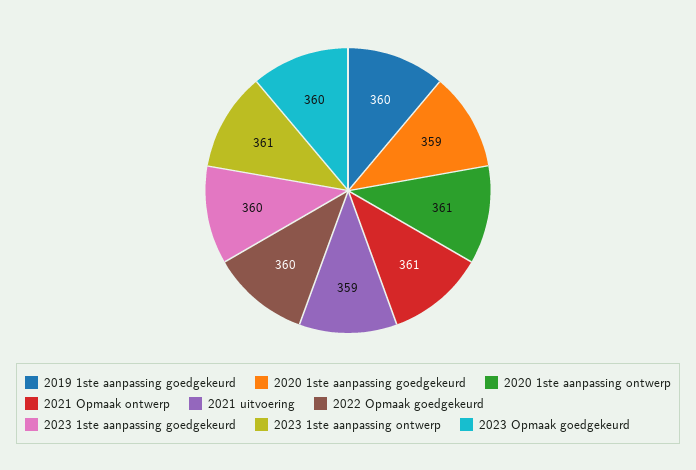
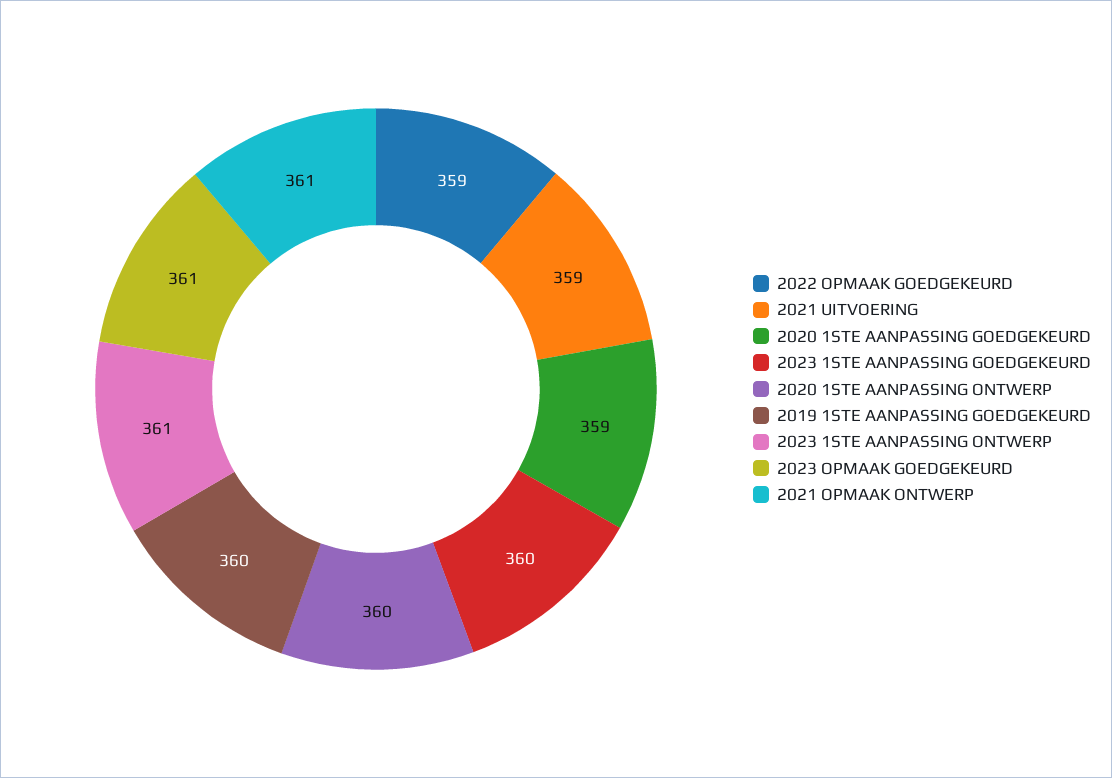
2020 1ste aanpassing ontwerp: 361 -> 360
2022 Opmaak goedgekeurd: 360 -> 359
2023 Opmaak goedgekeurd: 360 -> 361

